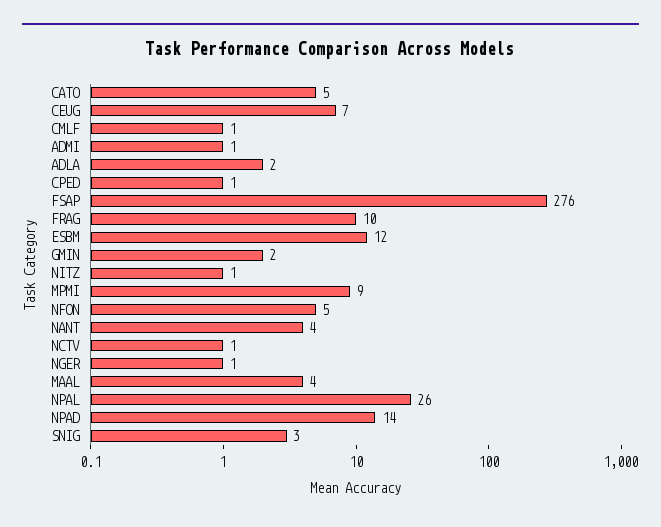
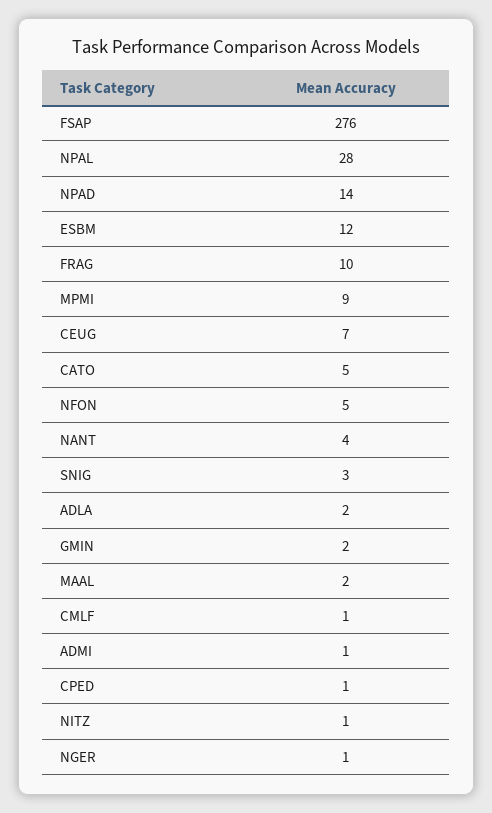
NCTV: 1 -> none
MAAL: 4 -> 2
NPAL: 26 -> 28

